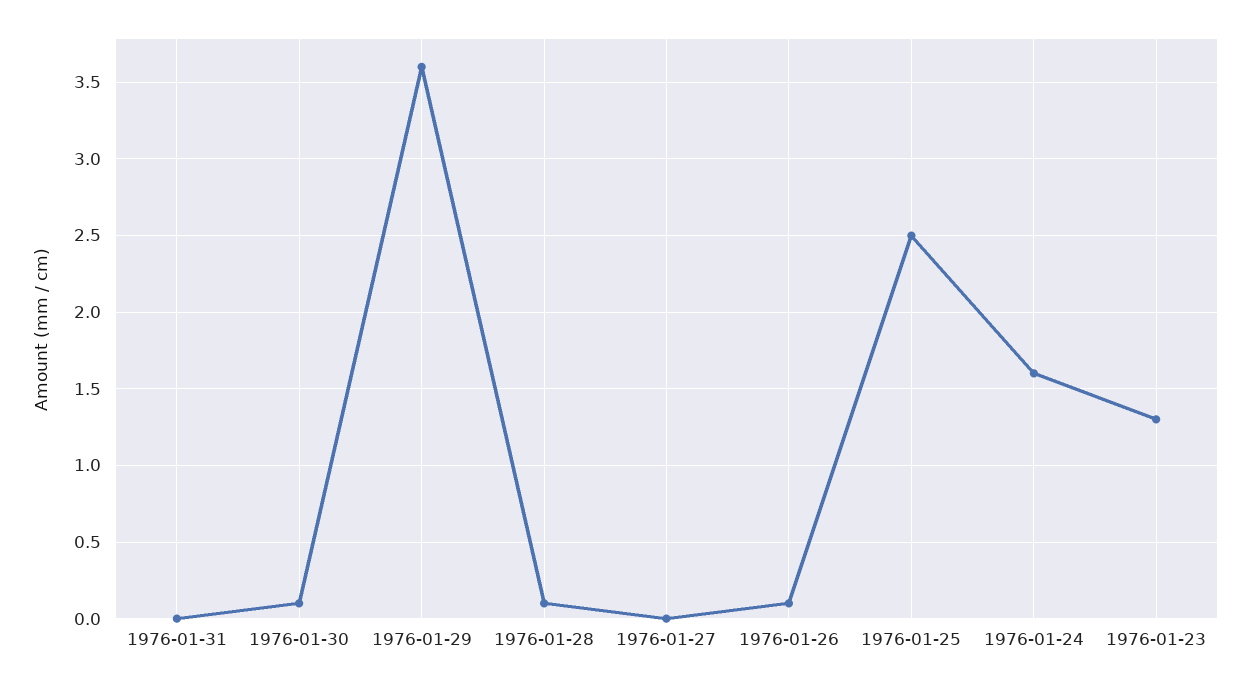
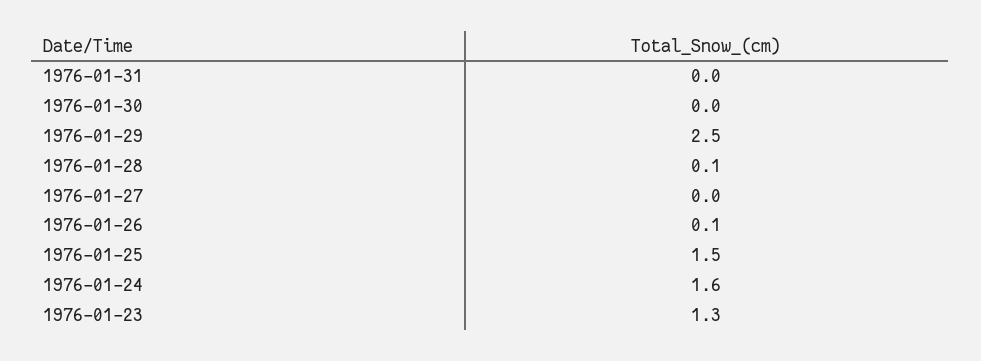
1976-01-30: 0.1 -> 0
1976-01-29: 3.6 -> 2.5
1976-01-25: 2.5 -> 1.5

